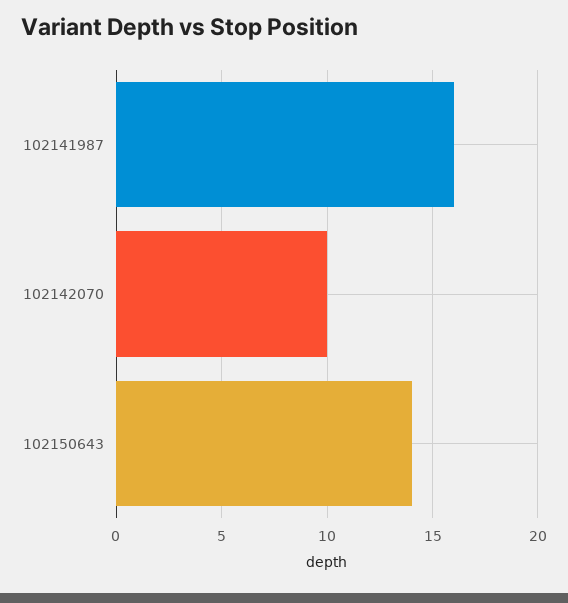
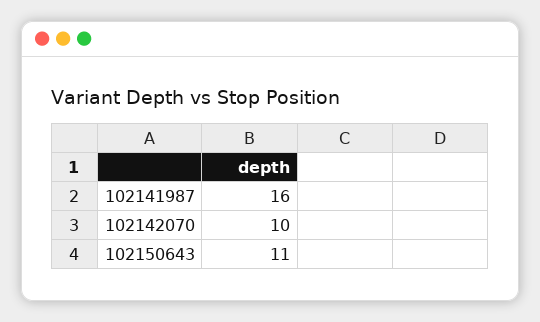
102150643: 14 -> 11

